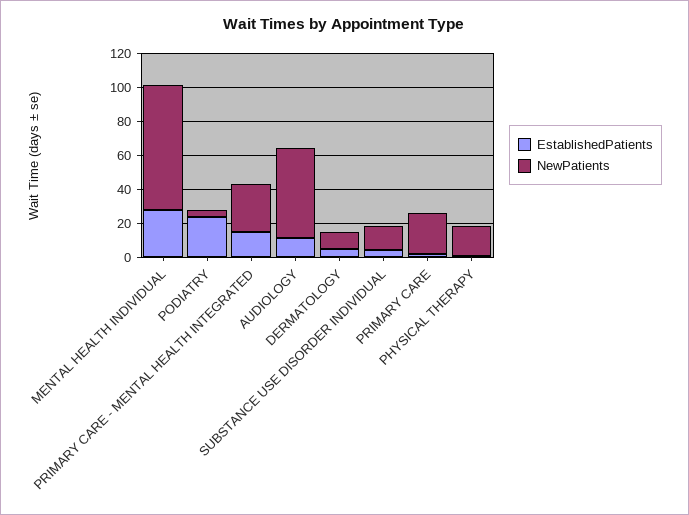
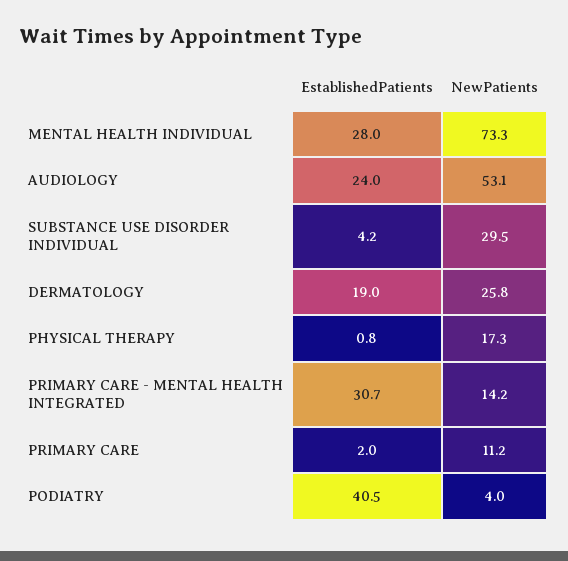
EstablishedPatients, PODIATRY: 25 -> 40.5
EstablishedPatients, PRIMARY CARE - MENTAL HEALTH INTEGRATED: 15 -> 30.7
NewPatients, PRIMARY CARE - MENTAL HEALTH INTEGRATED: 30 -> 14.2
EstablishedPatients, AUDIOLOGY: 10 -> 24
EstablishedPatients, DERMATOLOGY: 5 -> 19
NewPatients, DERMATOLOGY: 10 -> 25.8
NewPatients, SUBSTANCE USE DISORDER INDIVIDUAL: 15 -> 29.5
NewPatients, PRIMARY CARE: 25 -> 11.2

